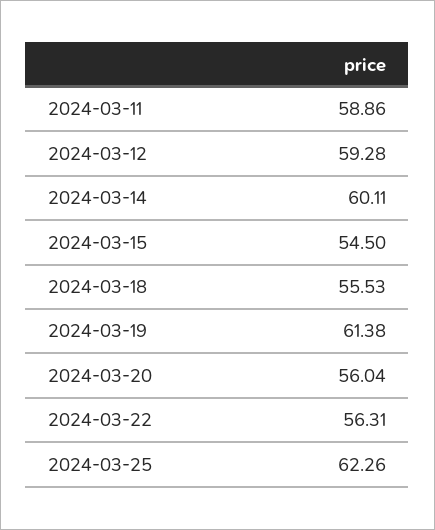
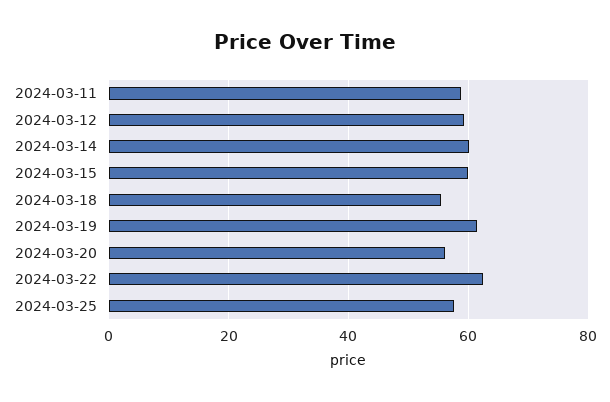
2024-03-15: 54.5 -> 60
2024-03-22: 56.31 -> 62
2024-03-25: 62.26 -> 58

